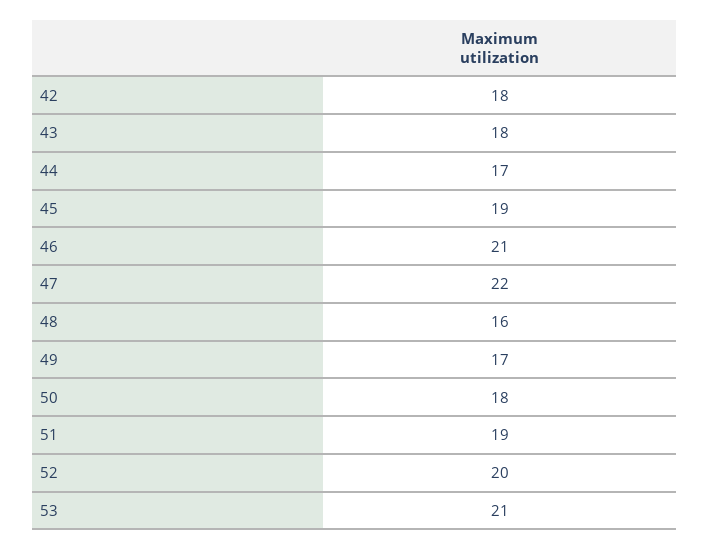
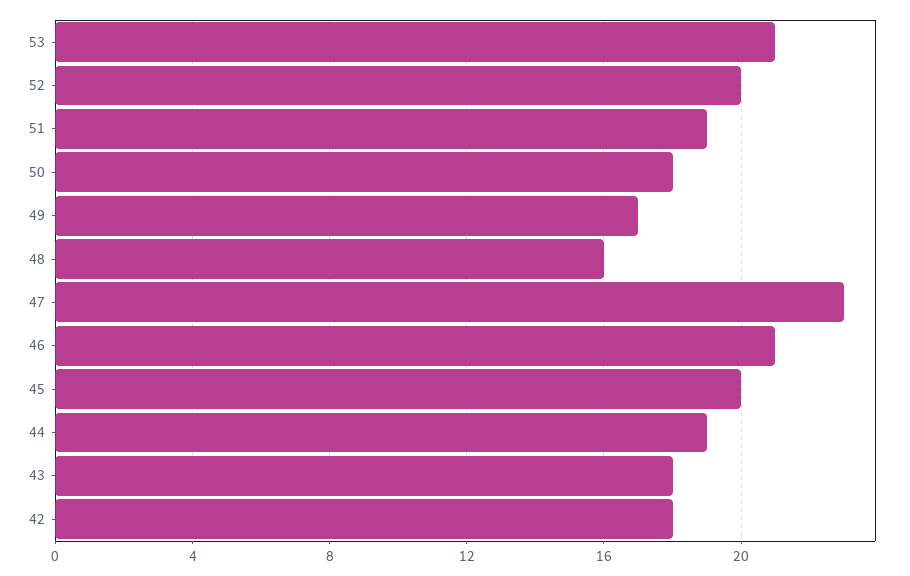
44: 17 -> 19
45: 19 -> 20
47: 22 -> 23

